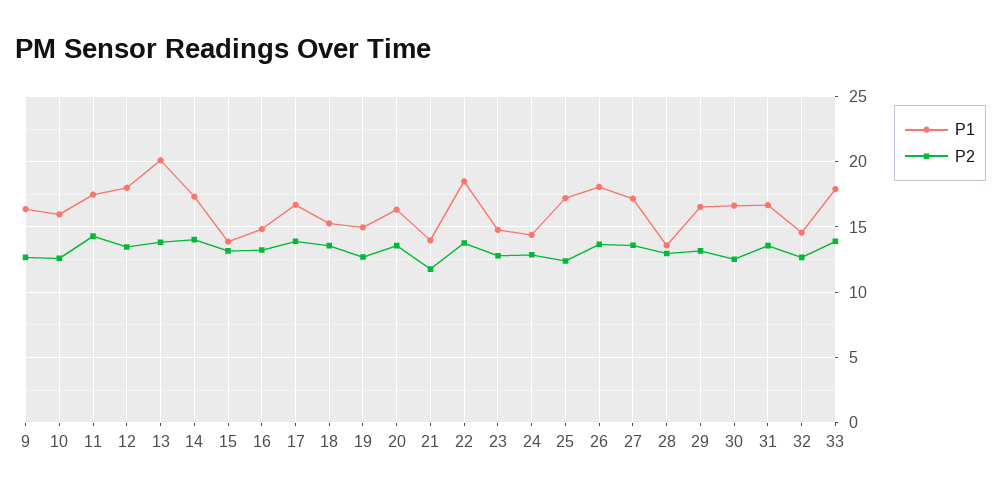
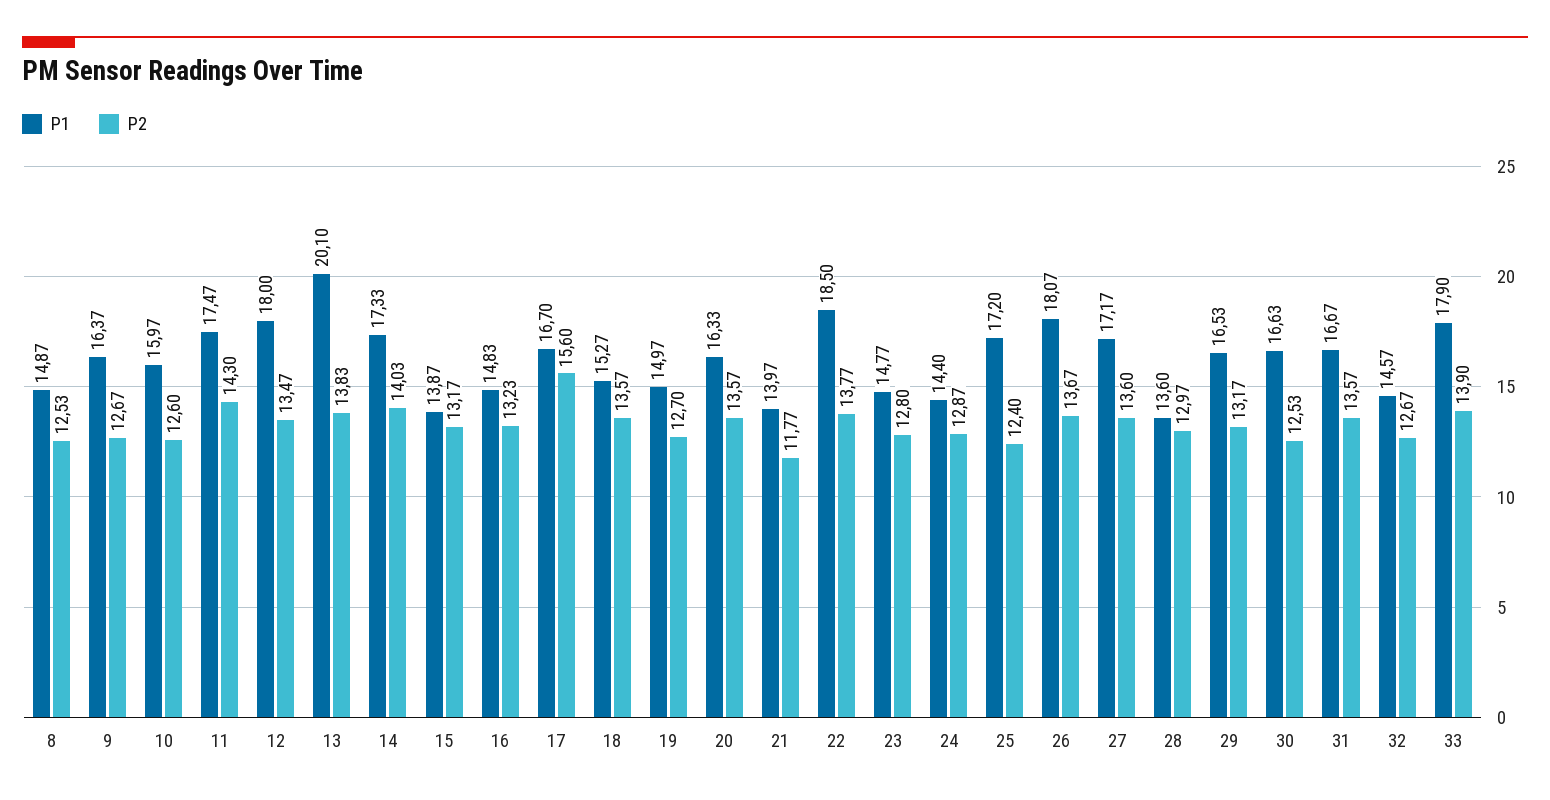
P2, 17: 14 -> 15.6
P1, 8: none -> 14.87
P2, 8: none -> 12.53

